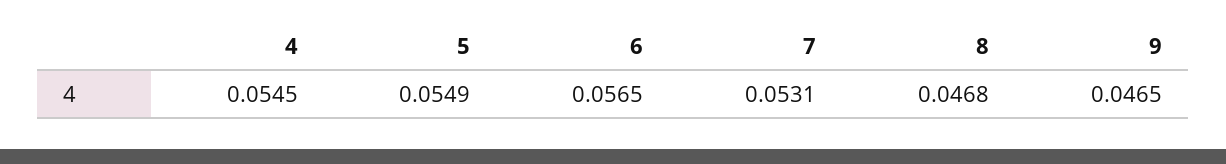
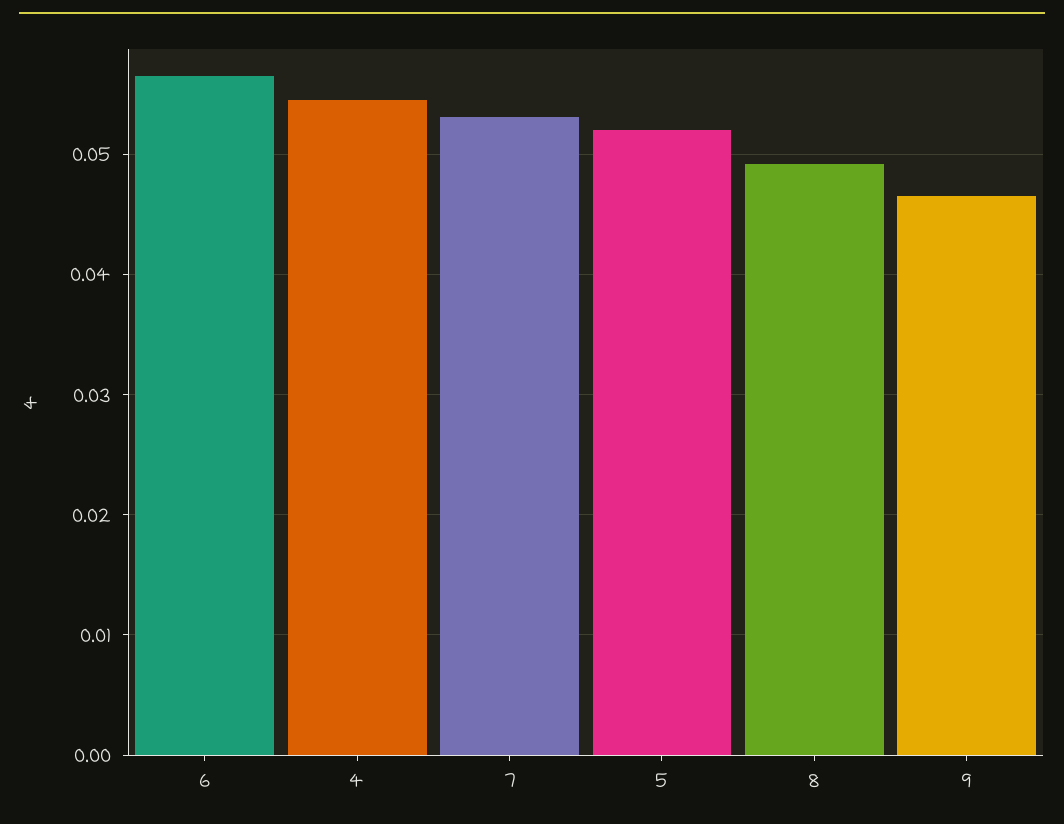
5: 0.0549 -> 0.052
8: 0.0468 -> 0.049

